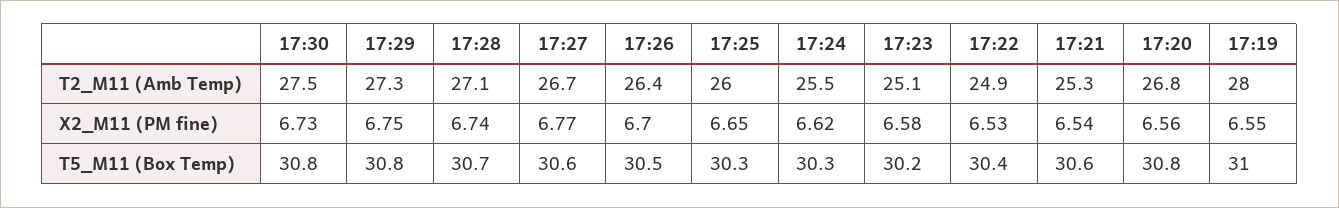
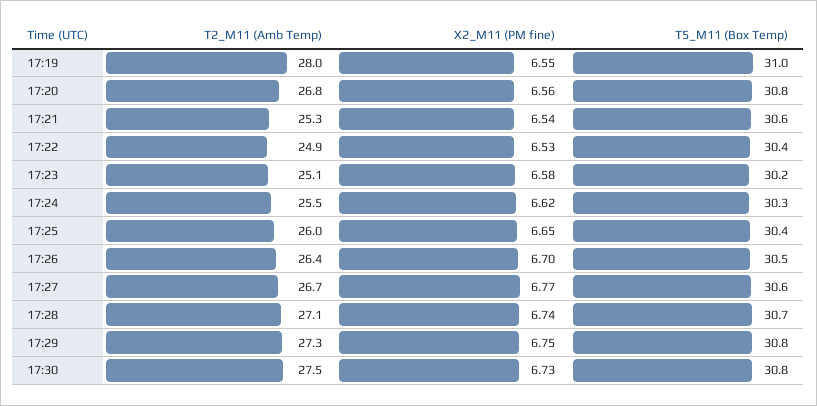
17:25, T5_M11 (Box Temp): 30.3 -> 30.4

